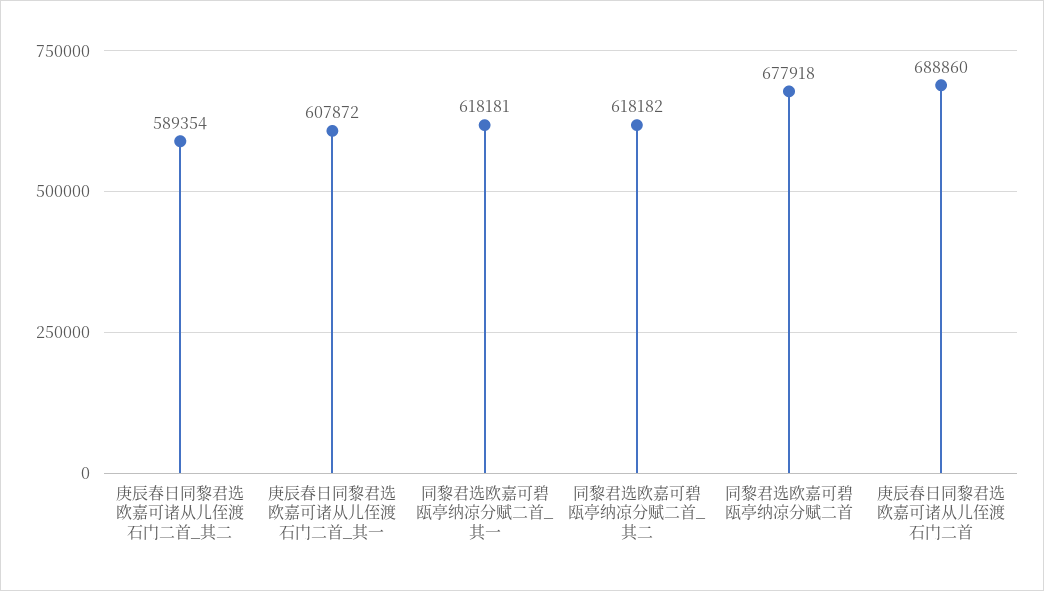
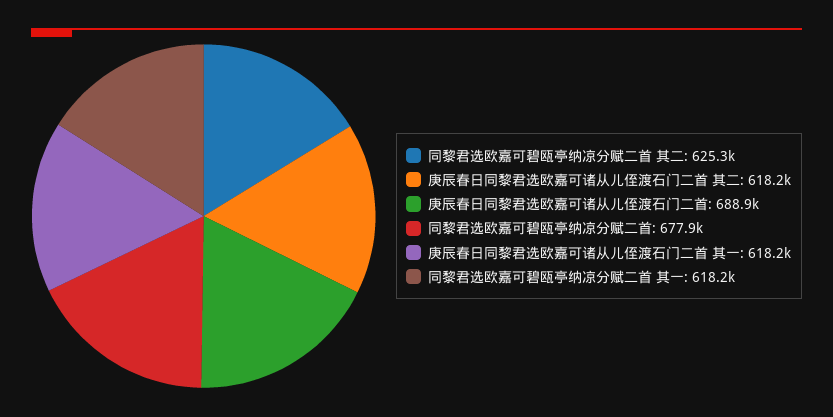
庚辰春日同黎君选欧嘉可诸从儿侄渡石门二首_其二: 589354 -> 618200
庚辰春日同黎君选欧嘉可诸从儿侄渡石门二首_其一: 607872 -> 618200
同黎君选欧嘉可碧瓯亭纳凉分赋二首_其二: 618182 -> 625300

